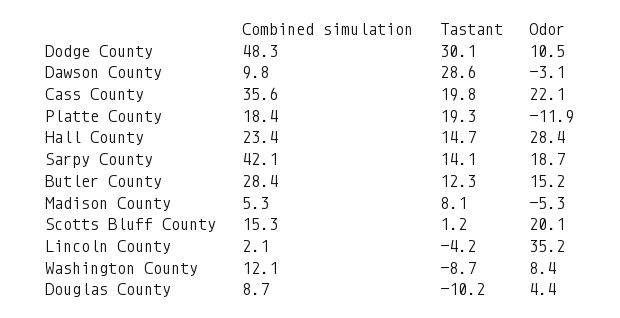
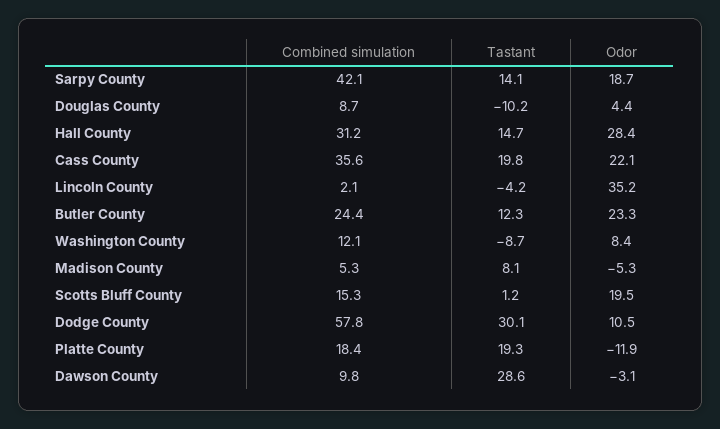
Combined simulation, Dodge County: 48.3 -> 57.8
Combined simulation, Hall County: 23.4 -> 31.2
Combined simulation, Butler County: 28.4 -> 24.4
Odor, Butler County: 15.2 -> 23.3
Odor, Scotts Bluff County: 20.1 -> 19.5

